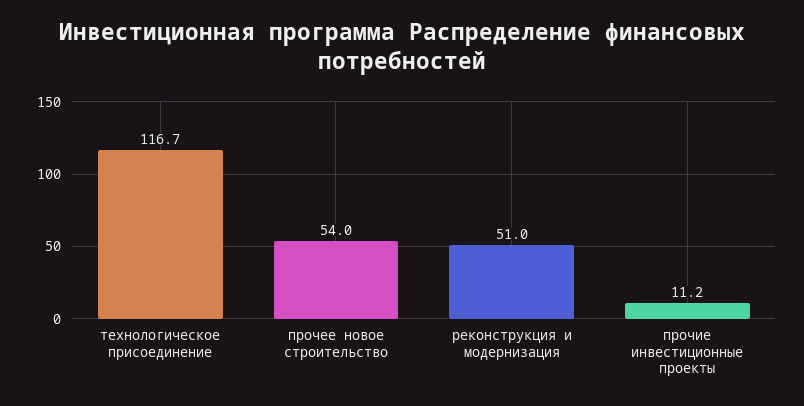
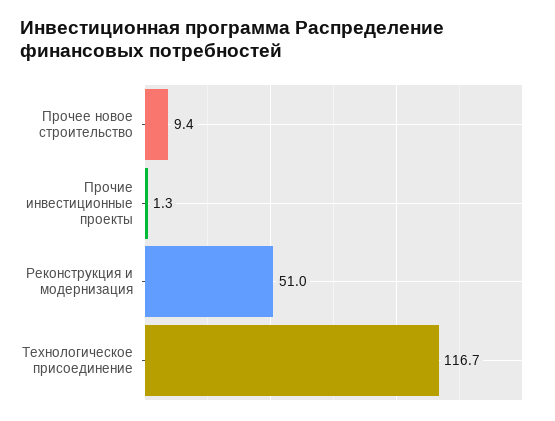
прочее новое строительство: 54 -> 9.4
прочие инвестиционные проекты: 11.2 -> 1.3

